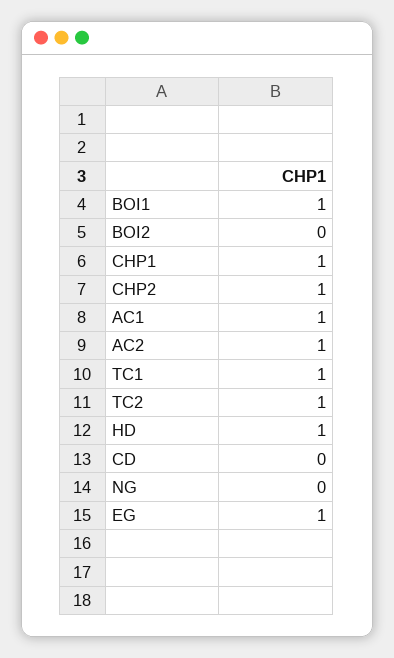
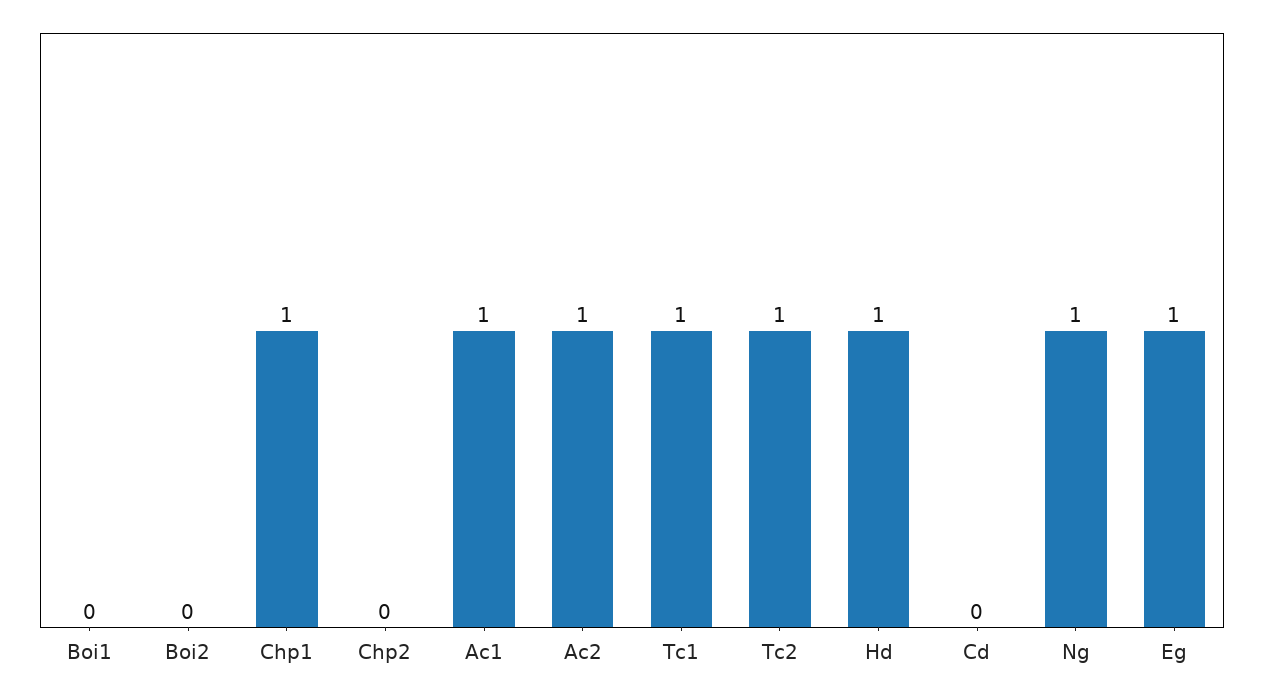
BOI1: 1 -> 0
CHP2: 1 -> 0
NG: 0 -> 1

